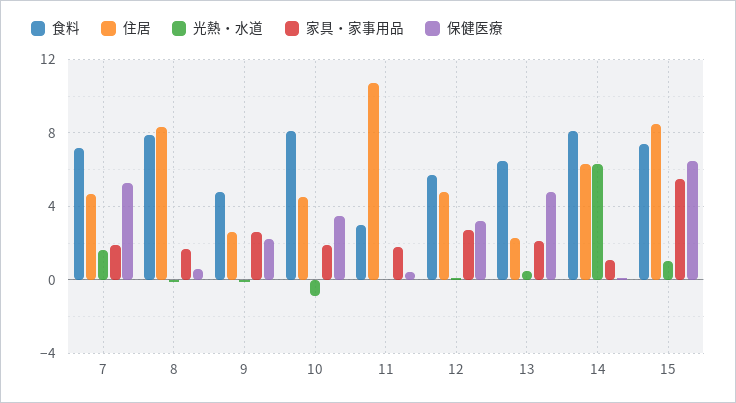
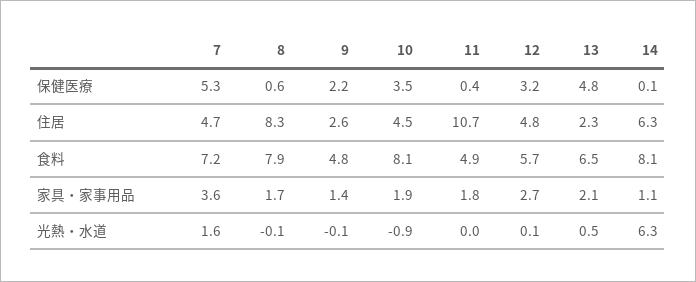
家具・家事用品, 7: 2 -> 3.6
家具・家事用品, 9: 2.5 -> 1.4
食料, 11: 3 -> 4.9
食料, 15: 7.5 -> none
住居, 15: 8.5 -> none
光熱・水道, 15: 1 -> none
家具・家事用品, 15: 5.5 -> none
保健医療, 15: 6.5 -> none

